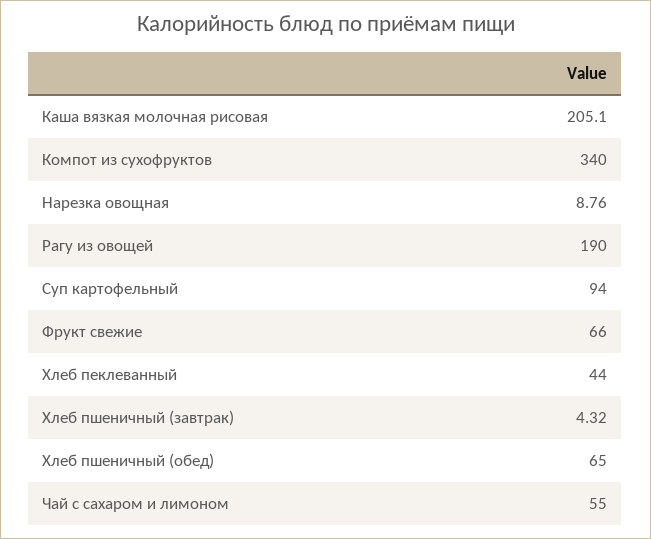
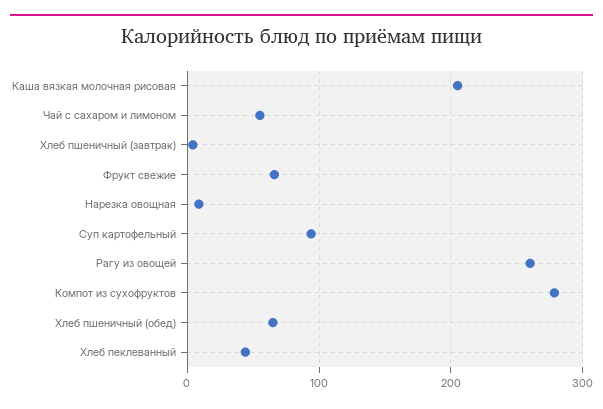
Компот из сухофруктов: 340 -> 280
Рагу из овощей: 190 -> 260

